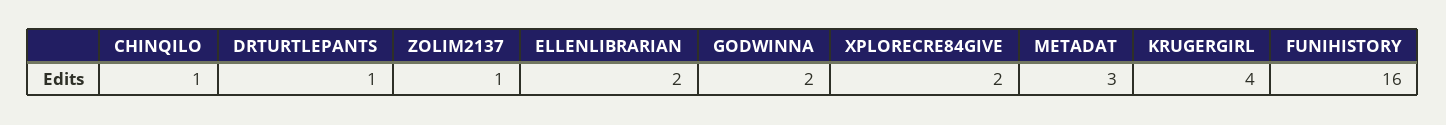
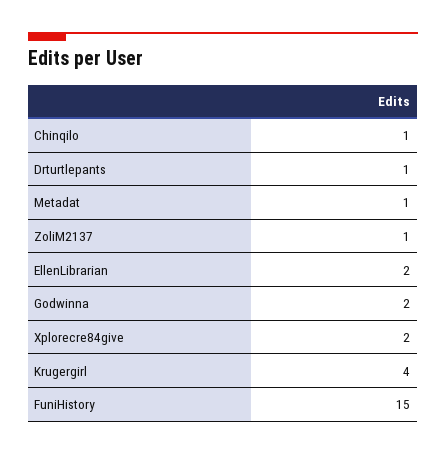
METADAT: 3 -> 1
FUNIHISTORY: 16 -> 15

